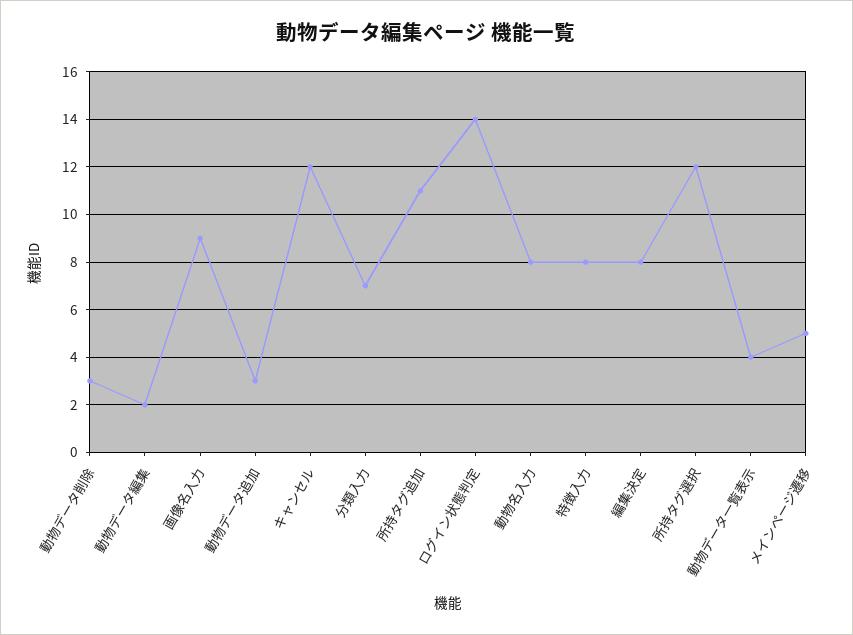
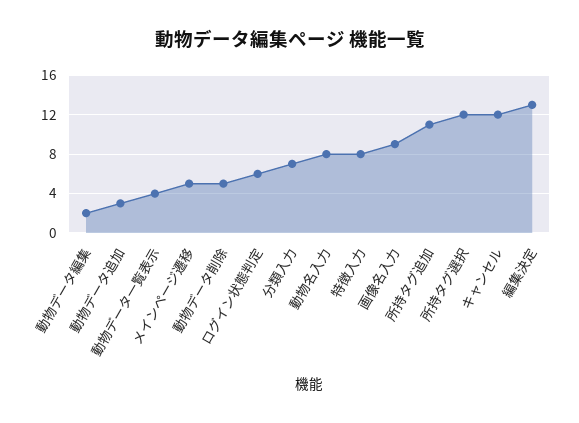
動物データ削除: 3 -> 5
ログイン状態判定: 14 -> 6
編集決定: 8 -> 13

